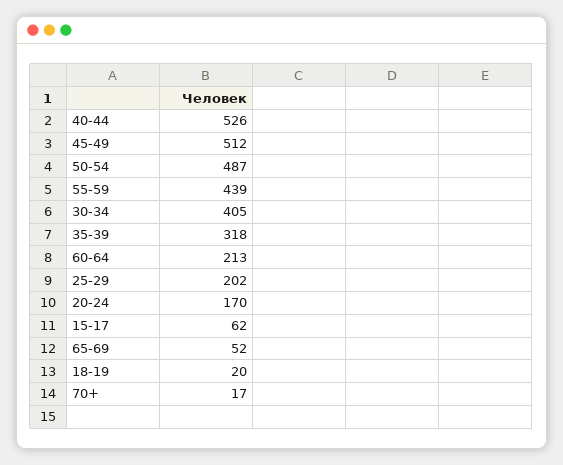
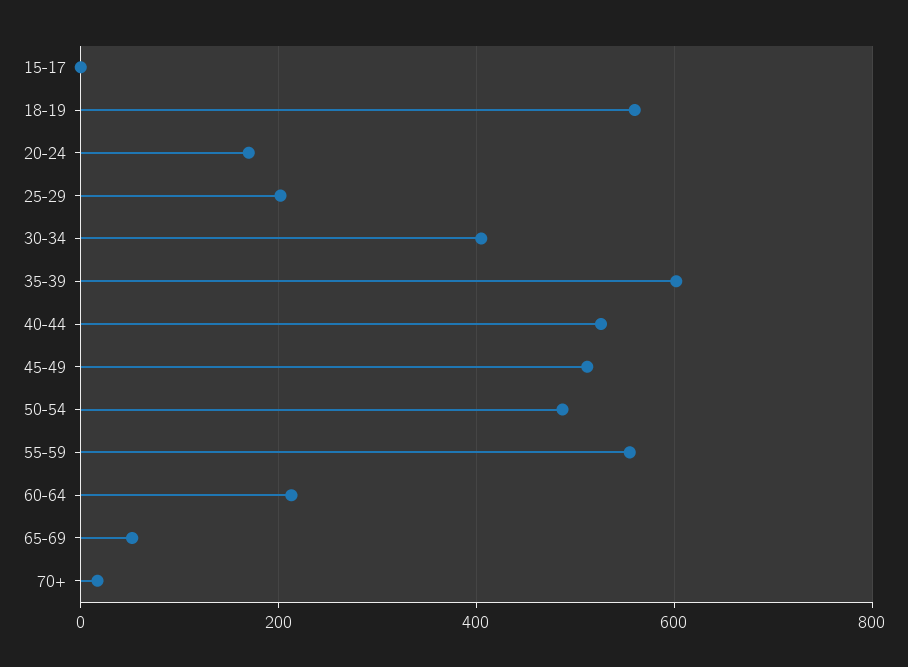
55-59: 439 -> 560
35-39: 318 -> 600
15-17: 62 -> 0
18-19: 20 -> 560

